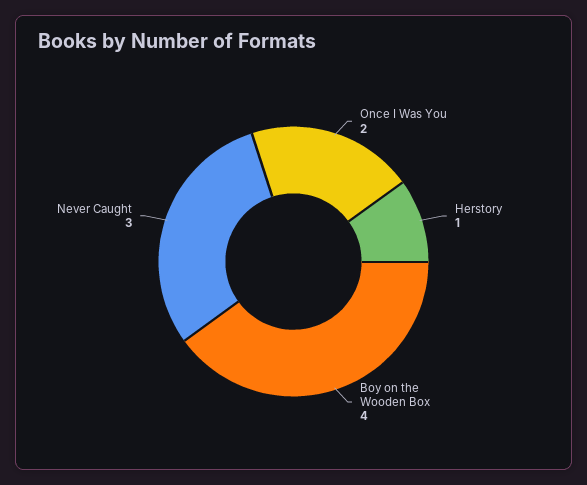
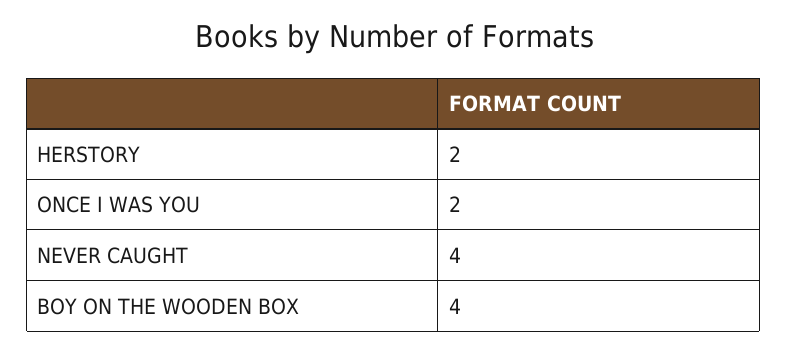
Herstory: 1 -> 2
Never Caught: 3 -> 4

